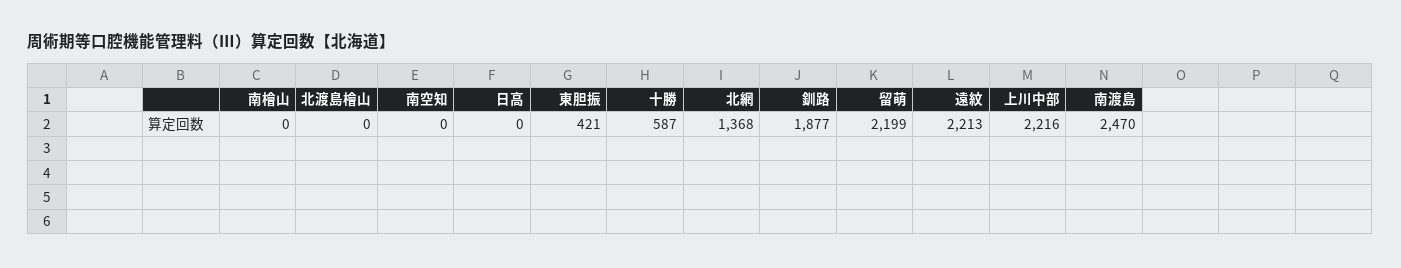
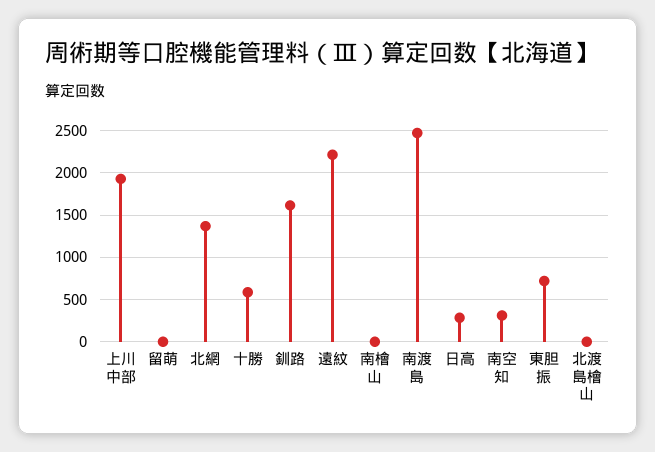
南空知: 0 -> 300
日高: 0 -> 300
東胆振: 421 -> 700
釧路: 1877 -> 1600
留萌: 2199 -> 0
上川中部: 2216 -> 1900

